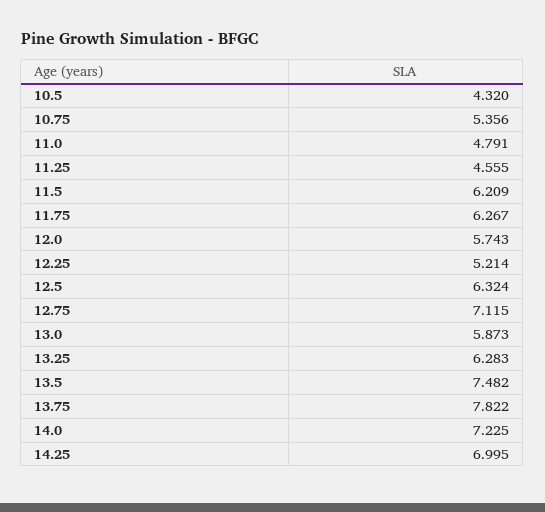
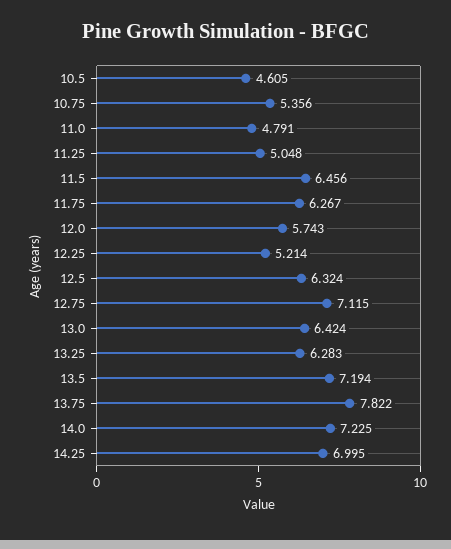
10.5: 4.32 -> 4.605
11.25: 4.555 -> 5.048
11.5: 6.209 -> 6.456
13.0: 5.873 -> 6.424
13.5: 7.482 -> 7.194

